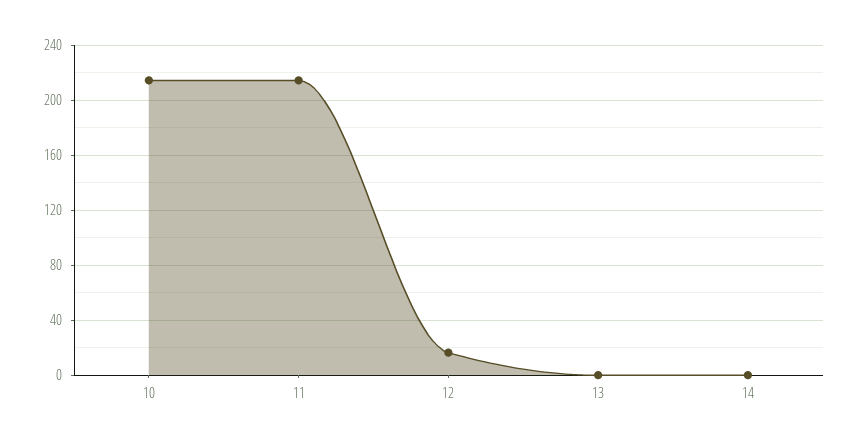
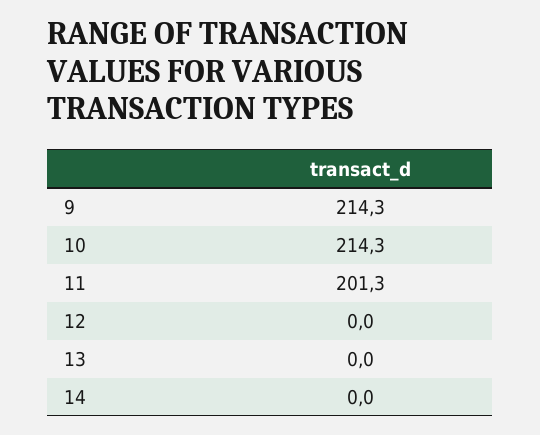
11: 215 -> 201.3
12: 15 -> 0
9: none -> 214.3

